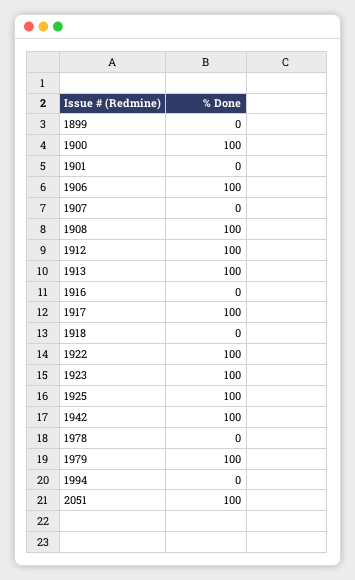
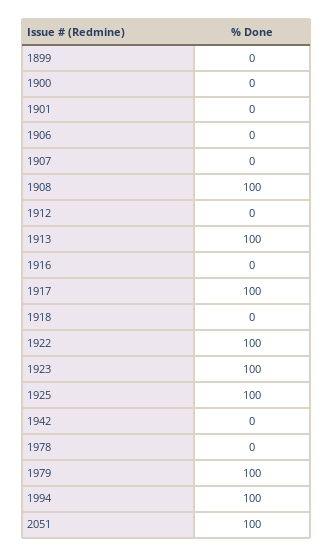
1900: 100 -> 0
1906: 100 -> 0
1912: 100 -> 0
1942: 100 -> 0
1994: 0 -> 100

